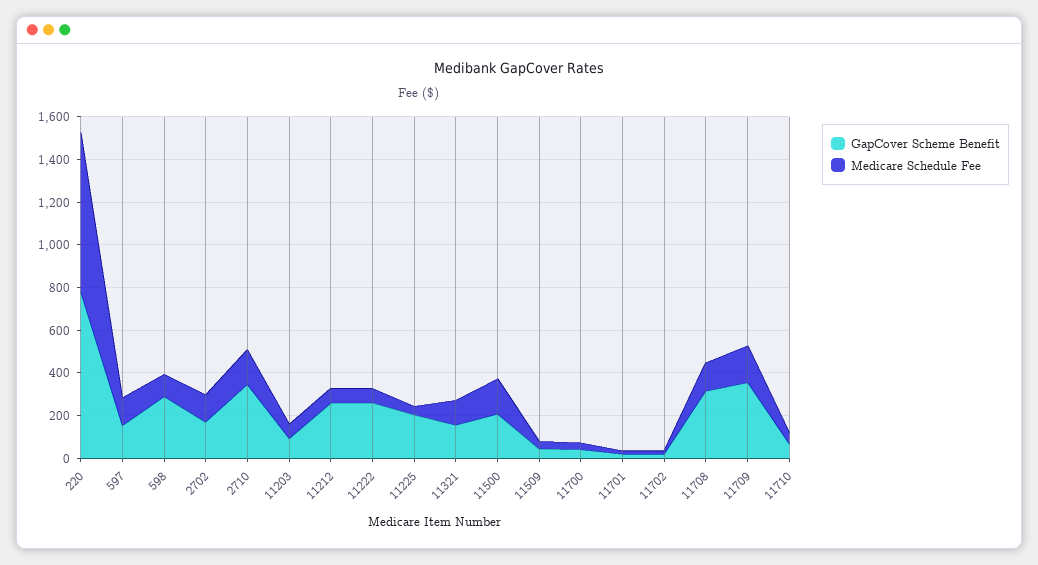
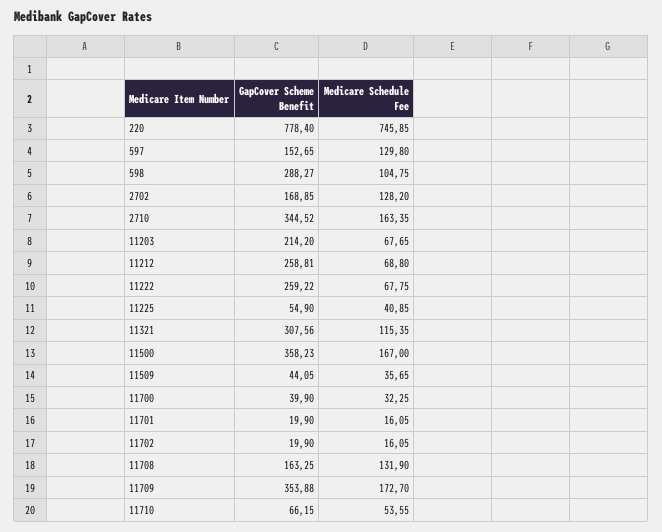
GapCover Scheme Benefit, 11203: 100 -> 214.2
GapCover Scheme Benefit, 11225: 200 -> 54.9
GapCover Scheme Benefit, 11321: 150 -> 307.56
GapCover Scheme Benefit, 11500: 200 -> 358.23
GapCover Scheme Benefit, 11708: 300 -> 163.25

